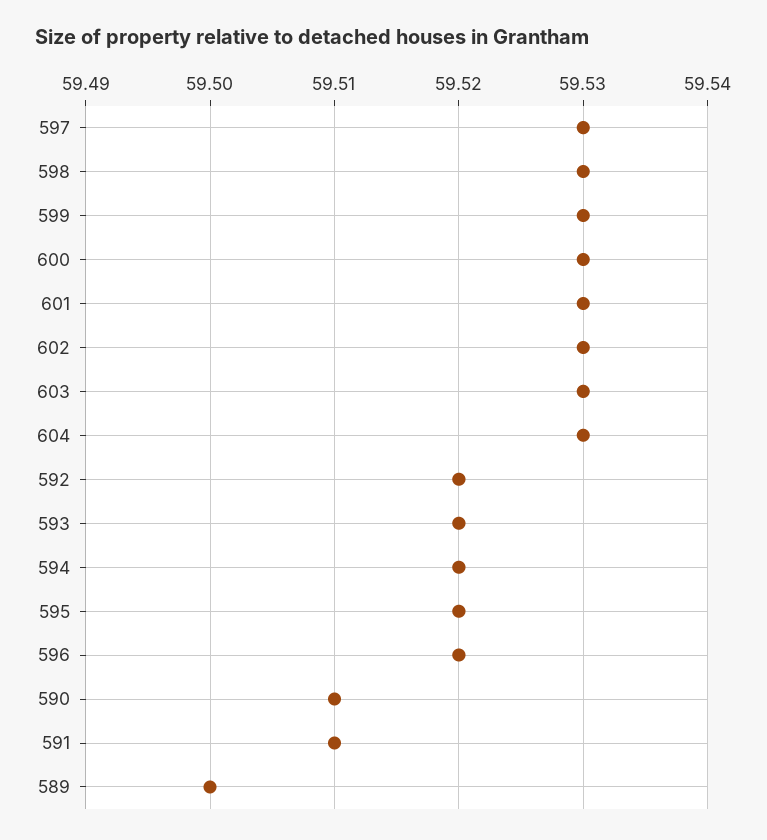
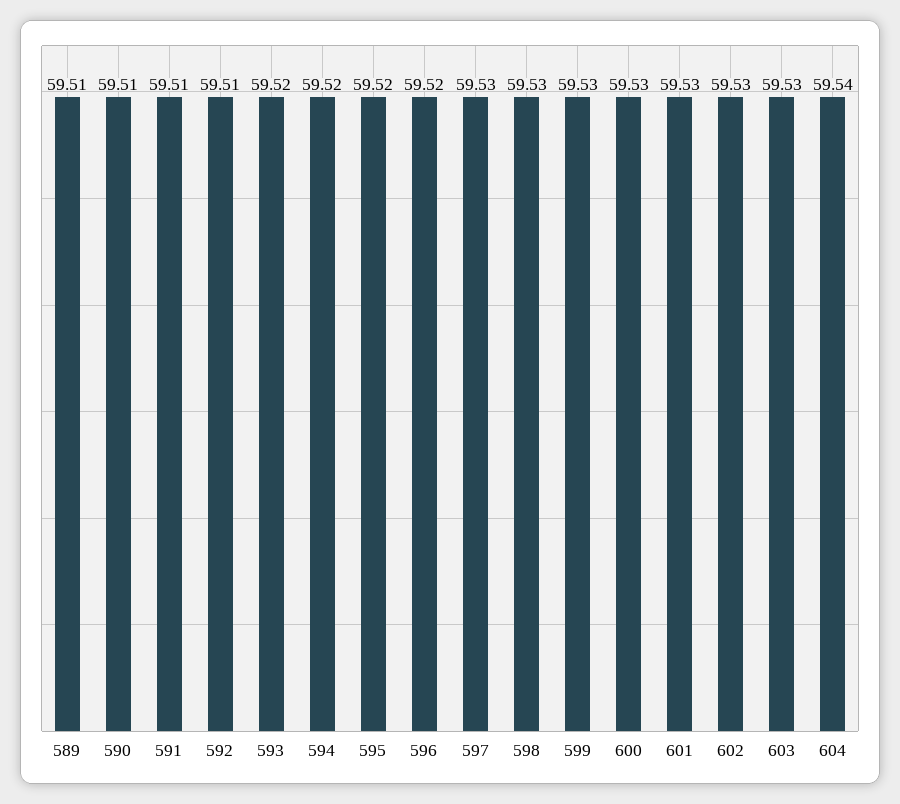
604: 59.53 -> 59.54
592: 59.52 -> 59.51
589: 59.5 -> 59.51

